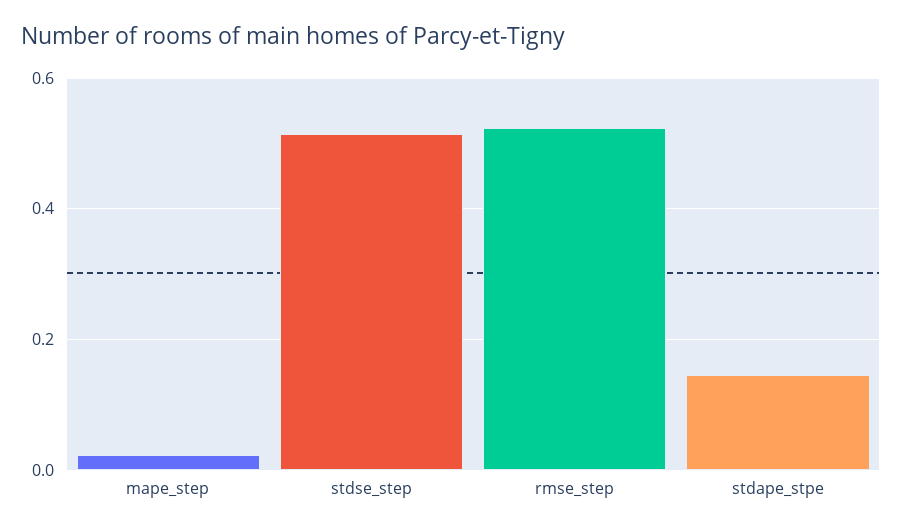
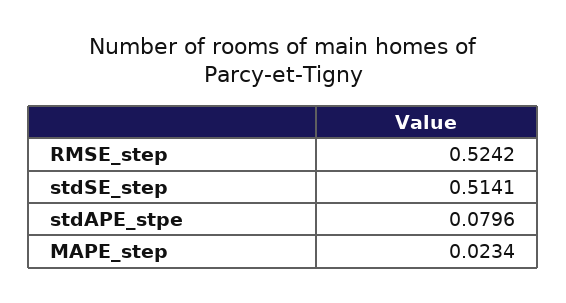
stdape_stpe: 0.14 -> 0.0796

